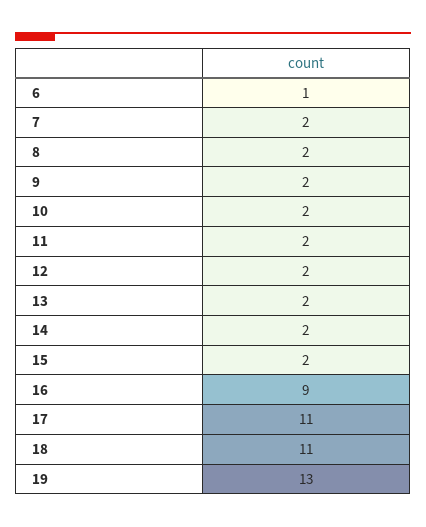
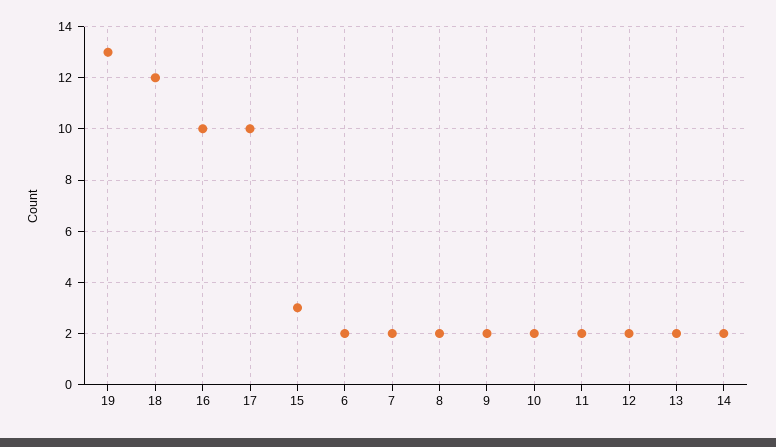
6: 1 -> 2
15: 2 -> 3
16: 9 -> 10
17: 11 -> 10
18: 11 -> 12

